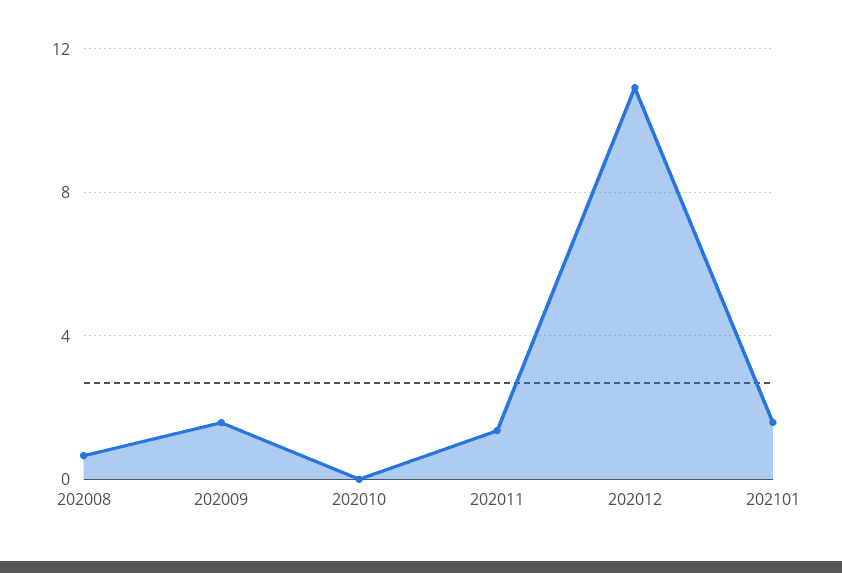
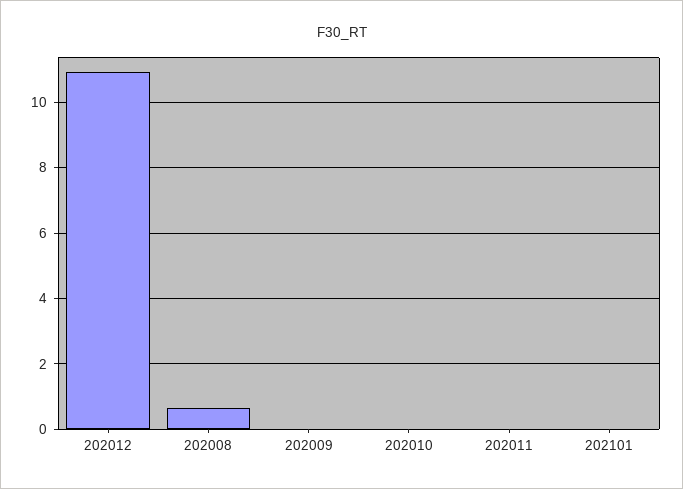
202009: 1.5 -> 0
202011: 1.5 -> 0
202101: 1.5 -> 0

